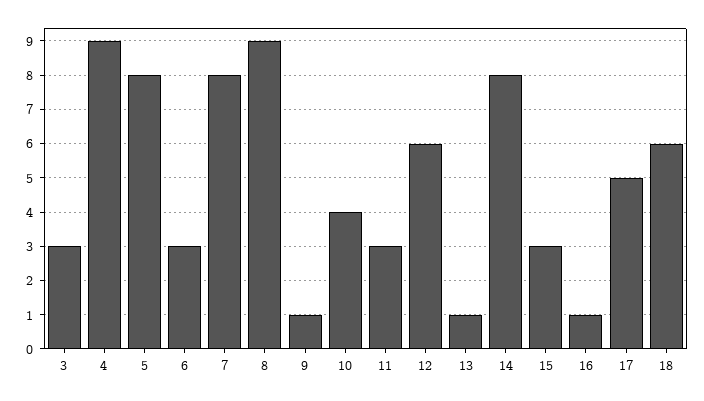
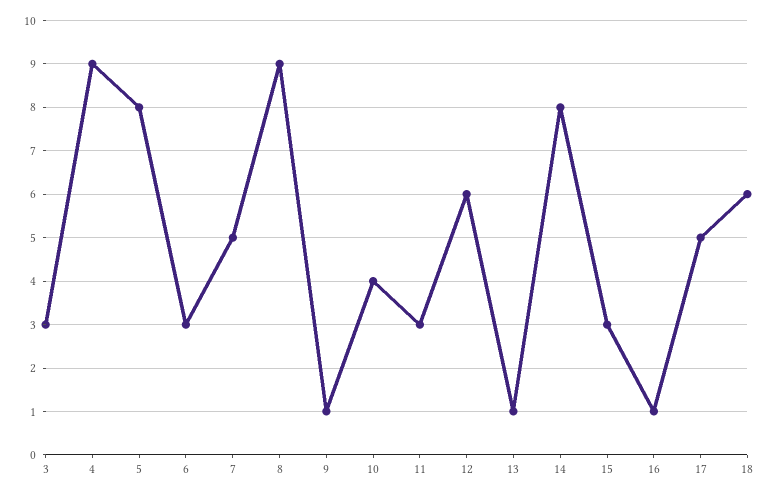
7: 8 -> 5

